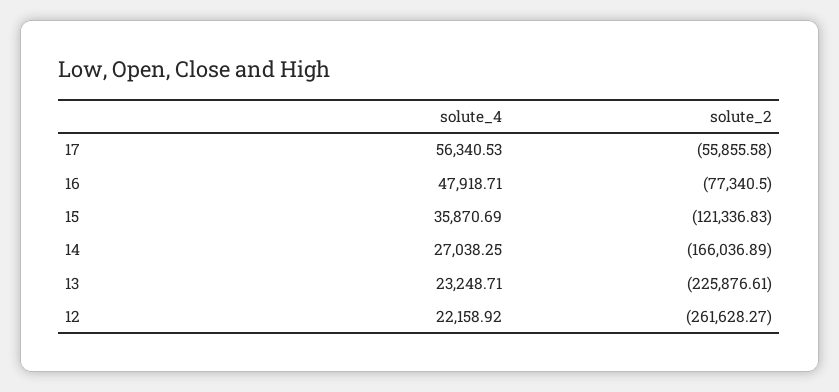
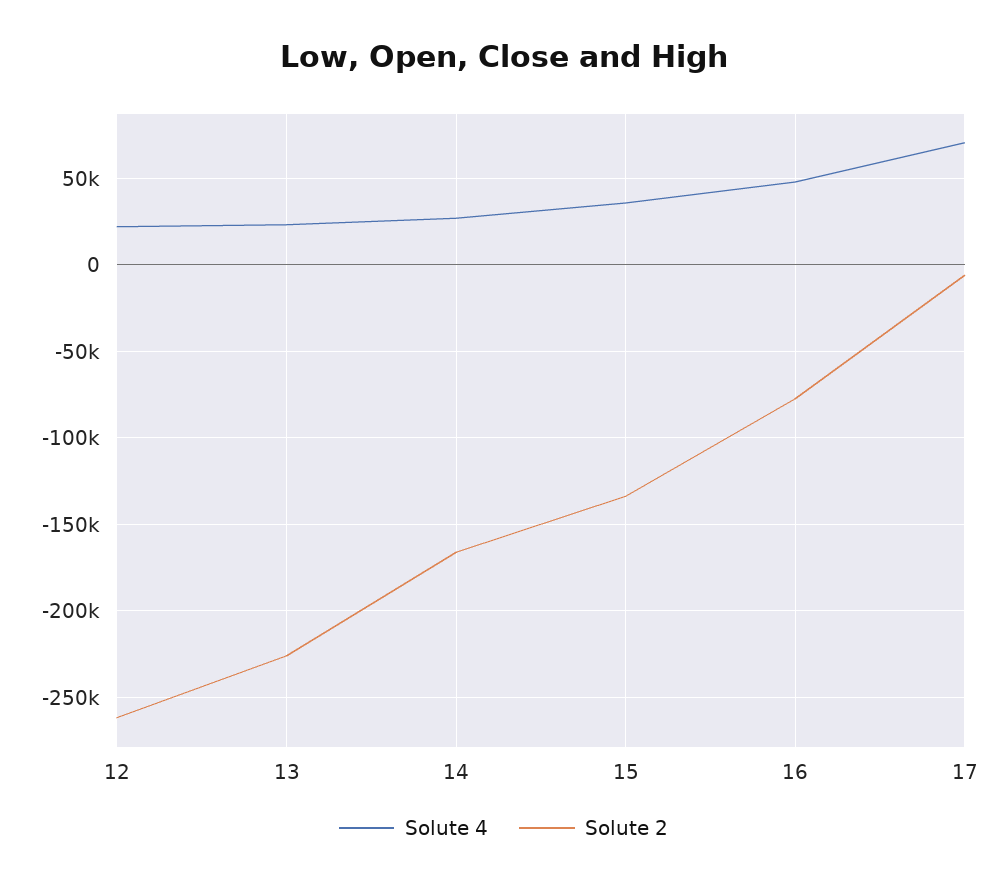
solute_4, 17: 56340.53 -> 70000
solute_2, 17: -55855.58 -> -5000
solute_2, 15: -121336.83 -> -135000

